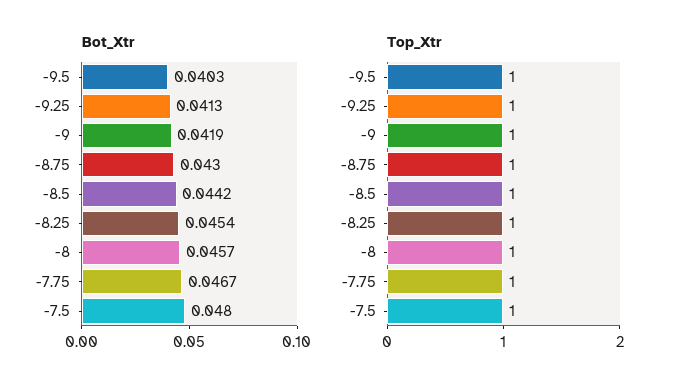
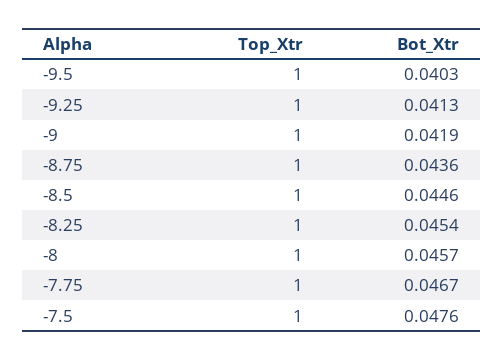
Bot_Xtr, -8.75: 0.043 -> 0.0436
Bot_Xtr, -8.5: 0.0442 -> 0.0446
Bot_Xtr, -7.5: 0.048 -> 0.0476

